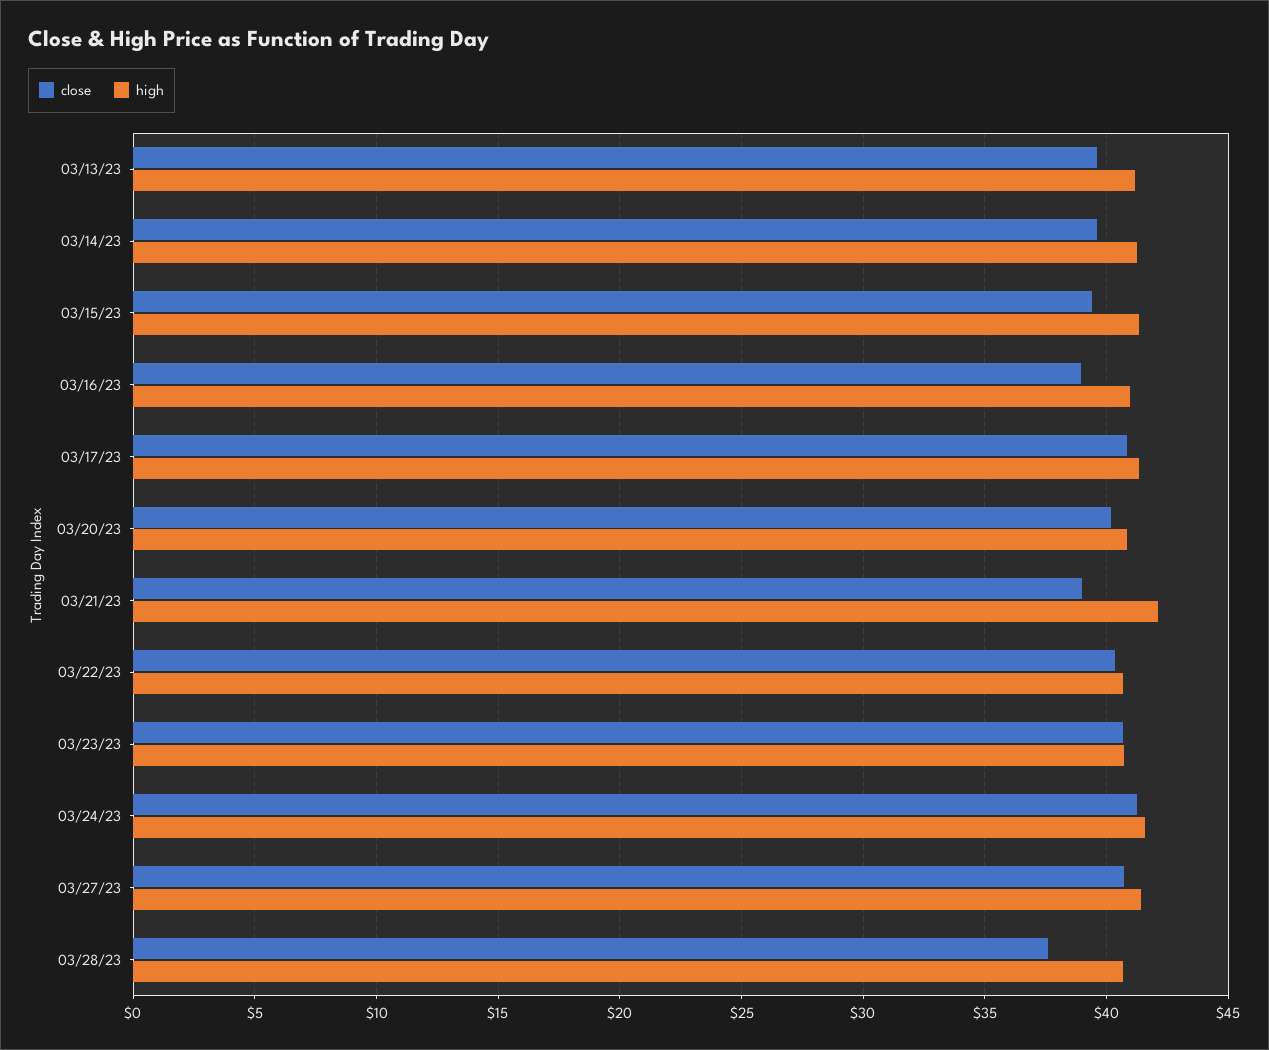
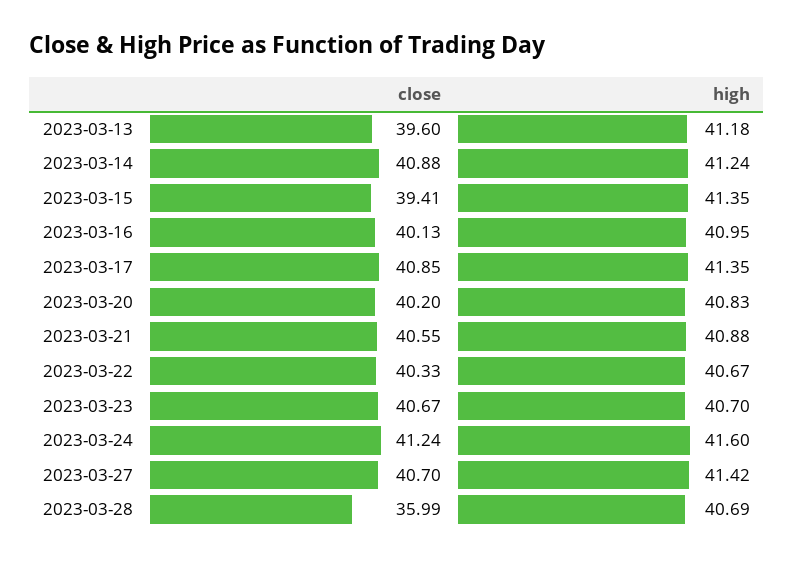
close, 03/14/23: 39.5 -> 40.88
close, 03/16/23: 39 -> 40.13
close, 03/21/23: 39 -> 40.55
high, 03/21/23: 42 -> 40.88
close, 03/28/23: 37.5 -> 35.99

